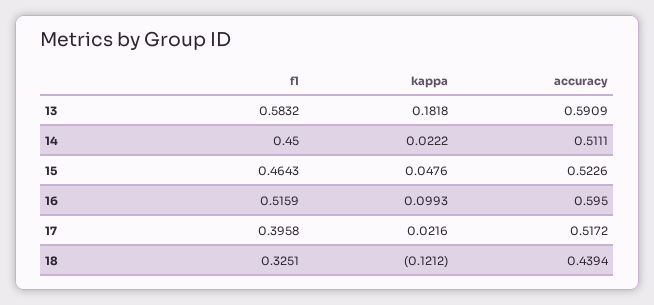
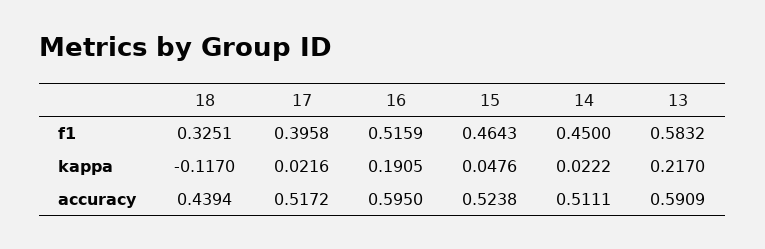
kappa, 13: 0.1818 -> 0.217
accuracy, 15: 0.5226 -> 0.5238
kappa, 16: 0.0993 -> 0.1905
kappa, 18: -0.1212 -> -0.117

